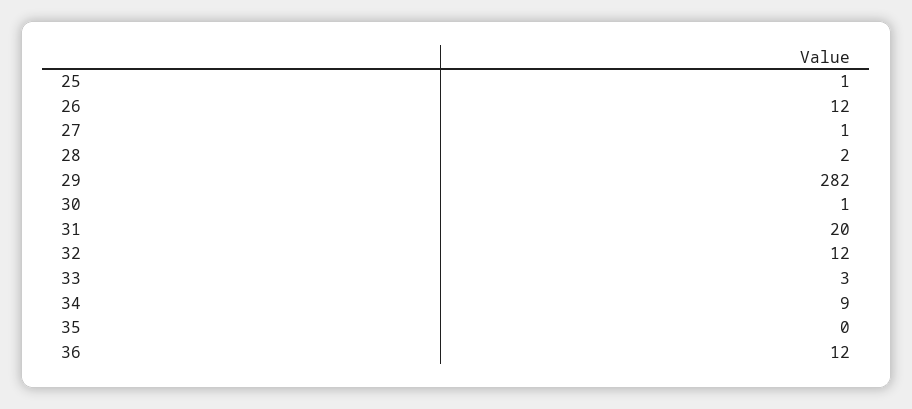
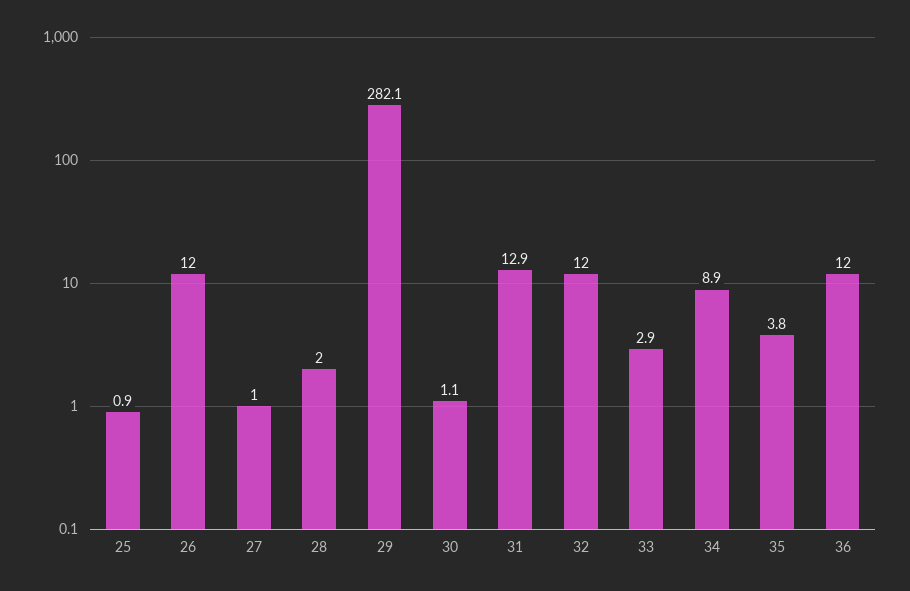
31: 20 -> 12.9
35: 0 -> 3.8

